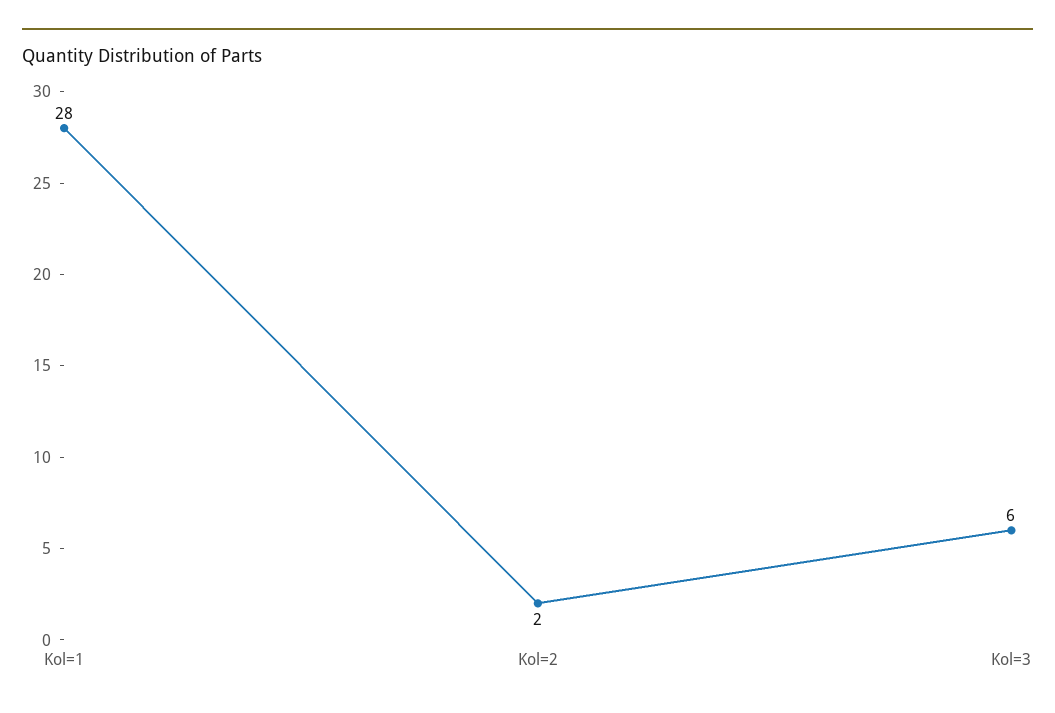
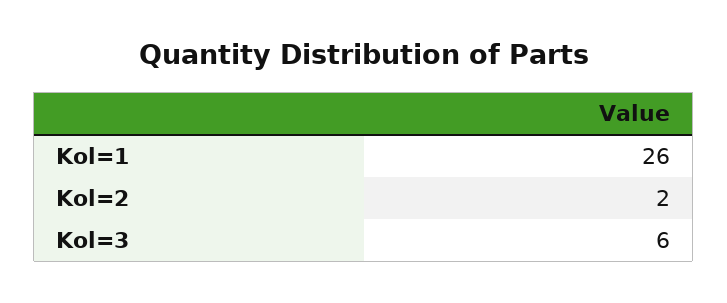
Kol=1: 28 -> 26

